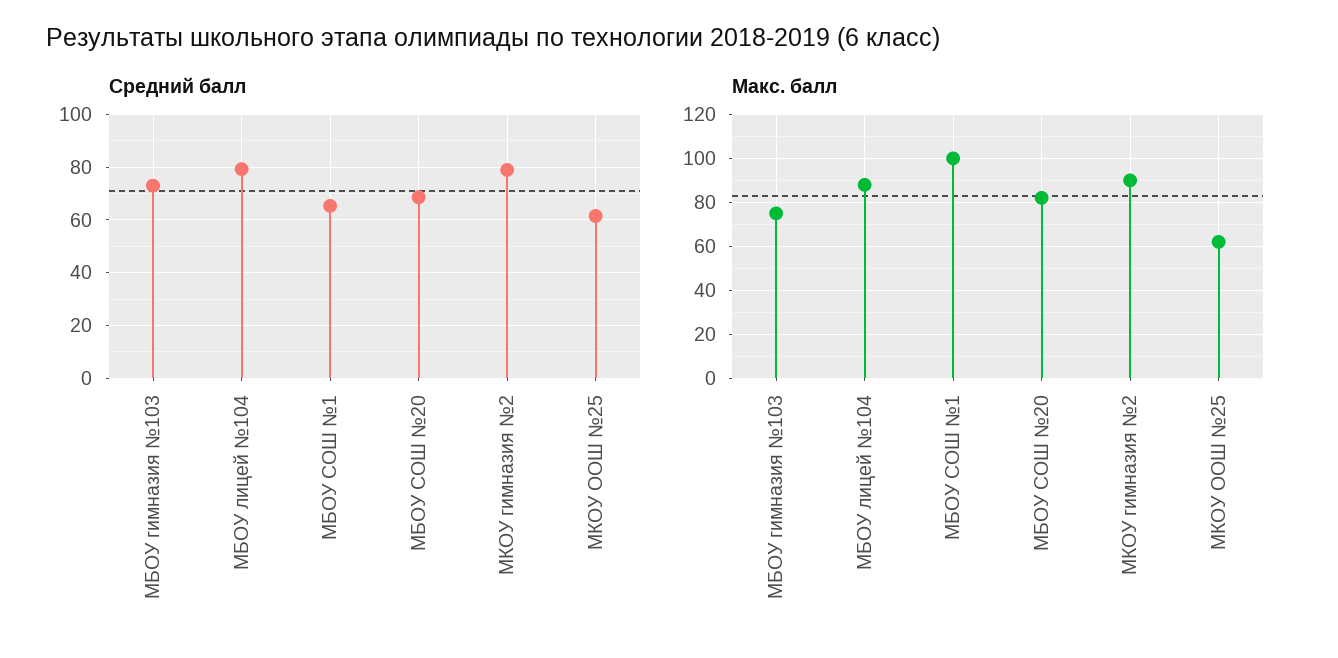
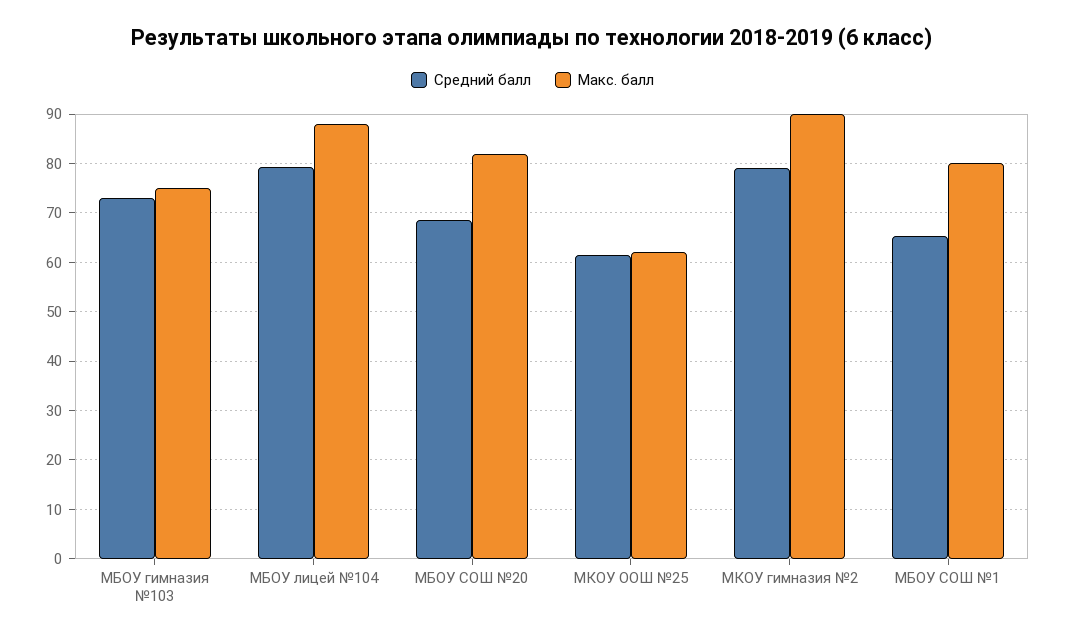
Макс. балл, МБОУ СОШ №1: 100 -> 80

